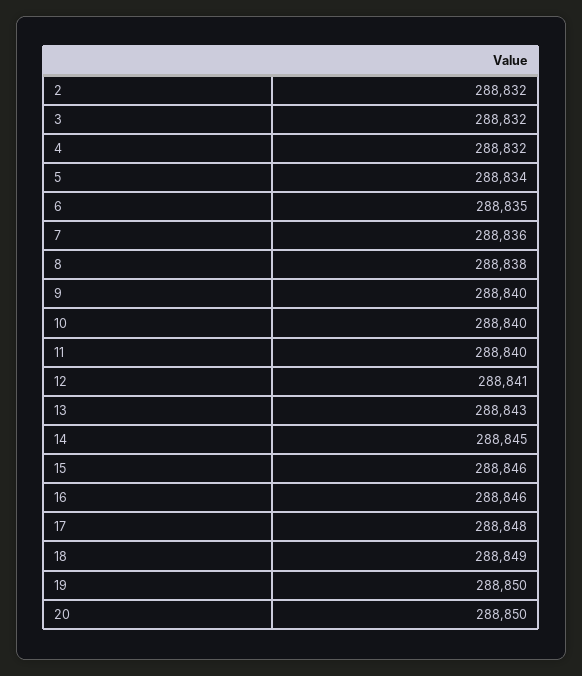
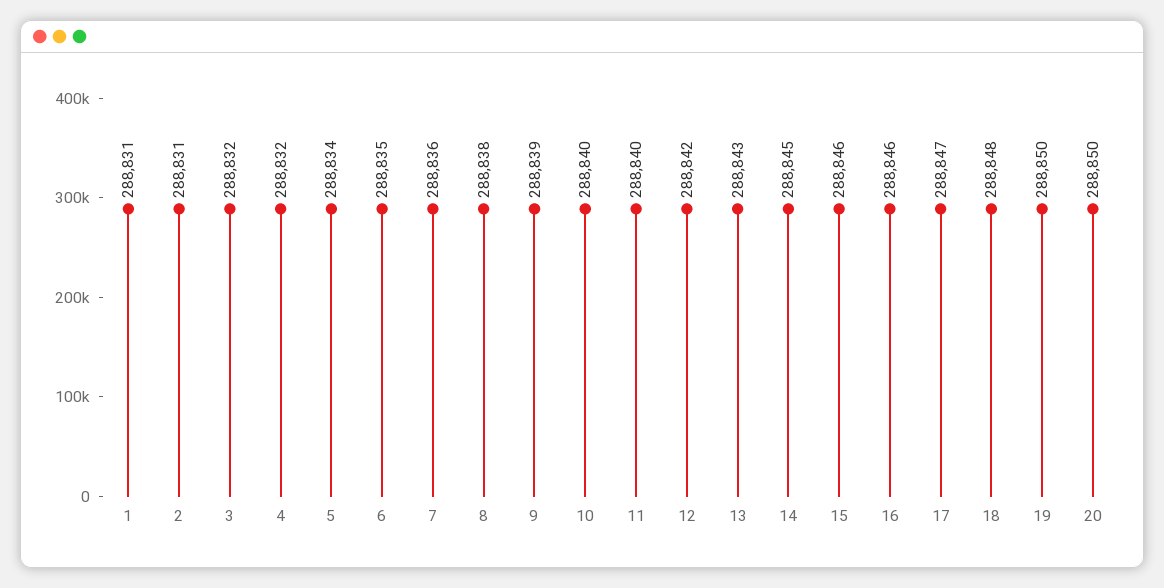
2: 288832 -> 288831
9: 288840 -> 288839
12: 288841 -> 288842
17: 288848 -> 288847
18: 288849 -> 288848
1: none -> 288831

